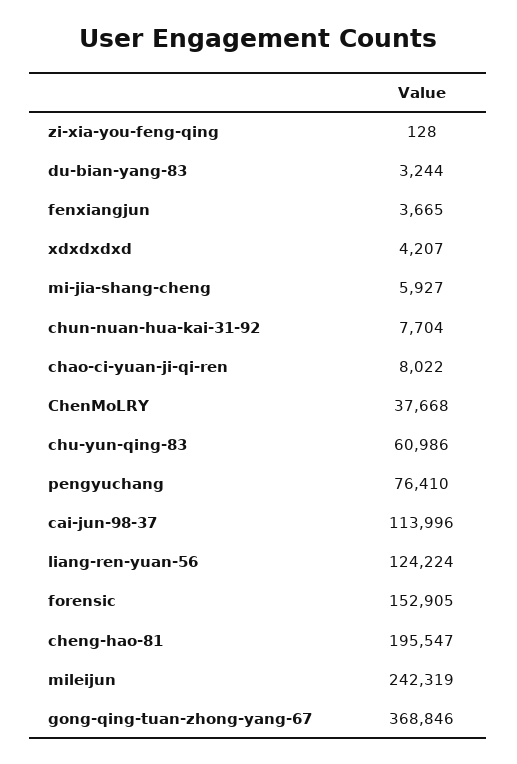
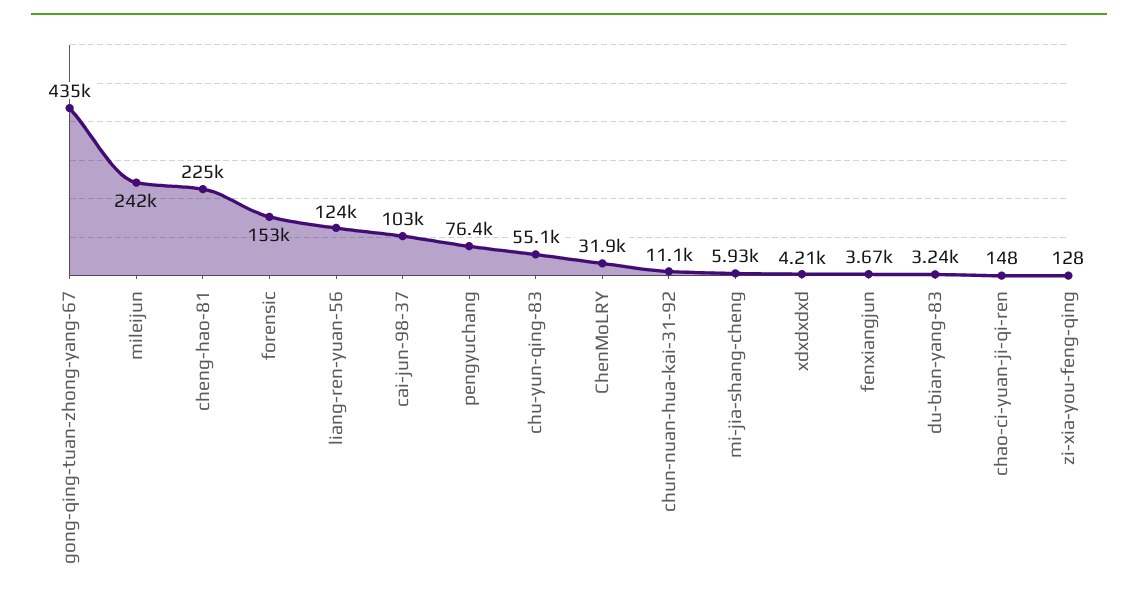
chun-nuan-hua-kai-31-92: 7704 -> 11100
chao-ci-yuan-ji-qi-ren: 8022 -> 148
ChenMoLRY: 37668 -> 31900
chu-yun-qing-83: 60986 -> 55100
cai-jun-98-37: 113996 -> 103000
cheng-hao-81: 195547 -> 225000
gong-qing-tuan-zhong-yang-67: 368846 -> 435000

